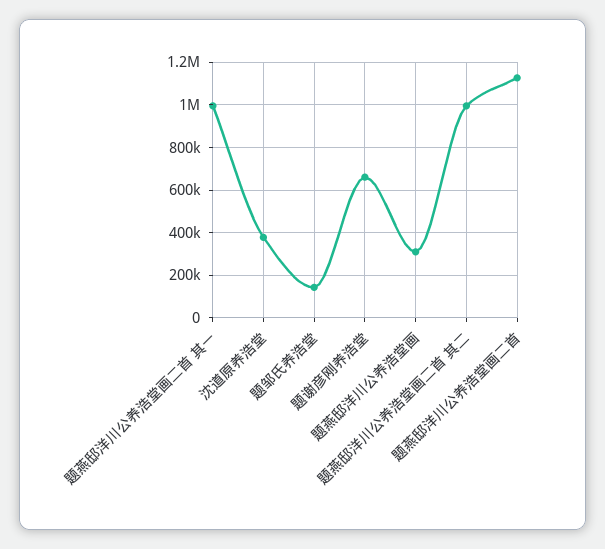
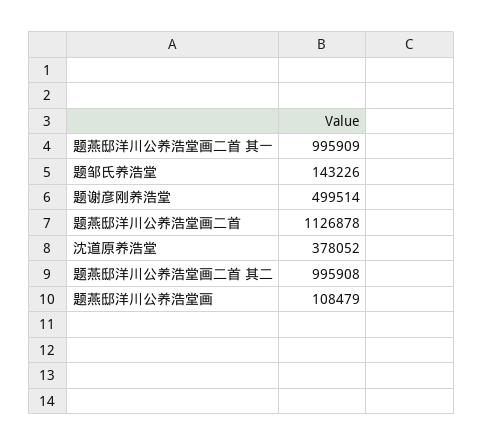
题谢彦刚养浩堂: 650000 -> 499514
题燕邸洋川公养浩堂画: 300000 -> 108479

